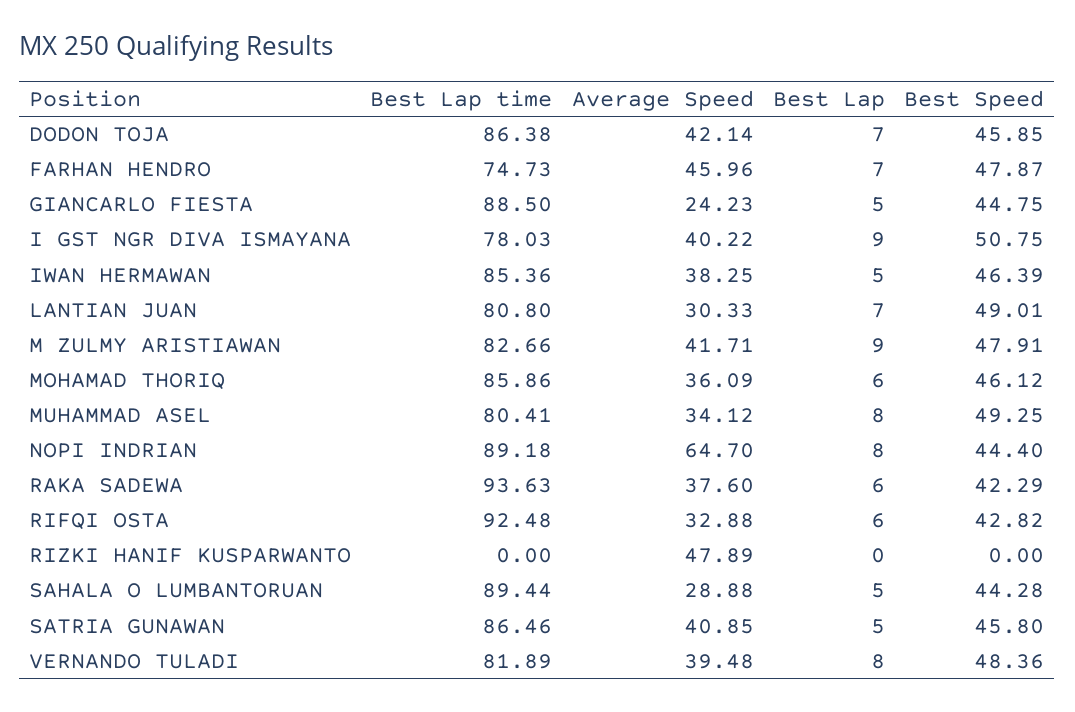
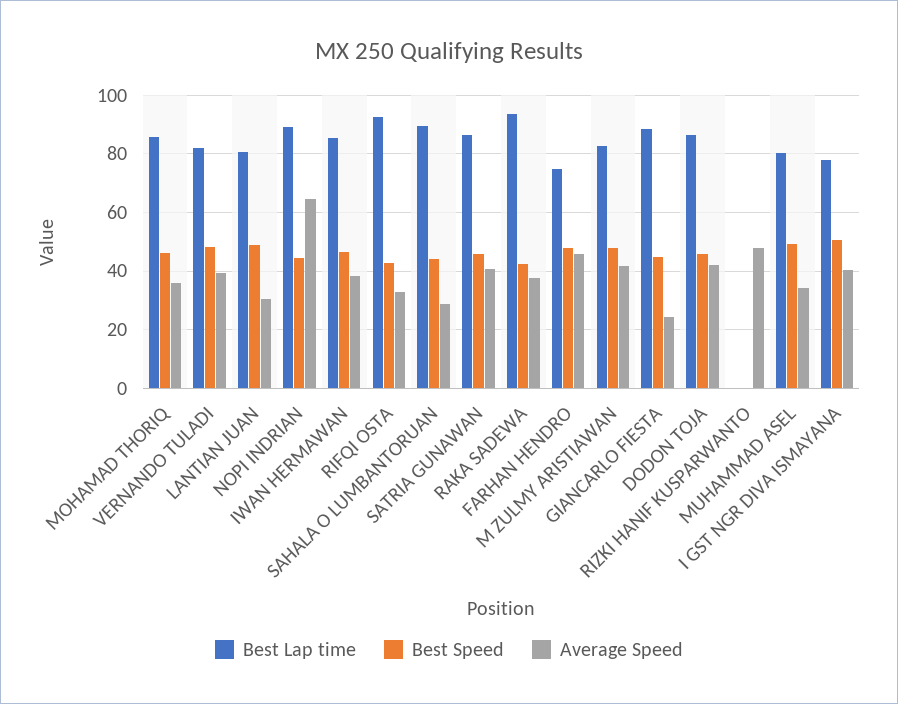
Best Lap, DODON TOJA: 7 -> none
Best Lap, FARHAN HENDRO: 7 -> none
Best Lap, GIANCARLO FIESTA: 5 -> none
Best Lap, I GST NGR DIVA ISMAYANA: 9 -> none
Best Lap, IWAN HERMAWAN: 5 -> none
Best Lap, LANTIAN JUAN: 7 -> none
Best Lap, M ZULMY ARISTIAWAN: 9 -> none
Best Lap, MOHAMAD THORIQ: 6 -> none
Best Lap, MUHAMMAD ASEL: 8 -> none
Best Lap, NOPI INDRIAN: 8 -> none
Best Lap, RAKA SADEWA: 6 -> none
Best Lap, RIFQI OSTA: 6 -> none
Best Lap, RIZKI HANIF KUSPARWANTO: 0 -> none
Best Lap, SAHALA O LUMBANTORUAN: 5 -> none
Best Lap, SATRIA GUNAWAN: 5 -> none
Best Lap, VERNANDO TULADI: 8 -> none

